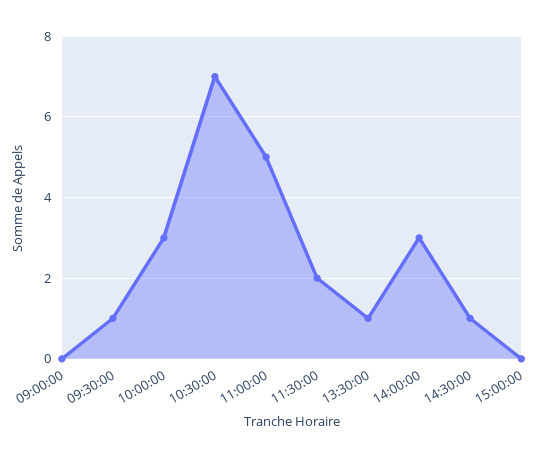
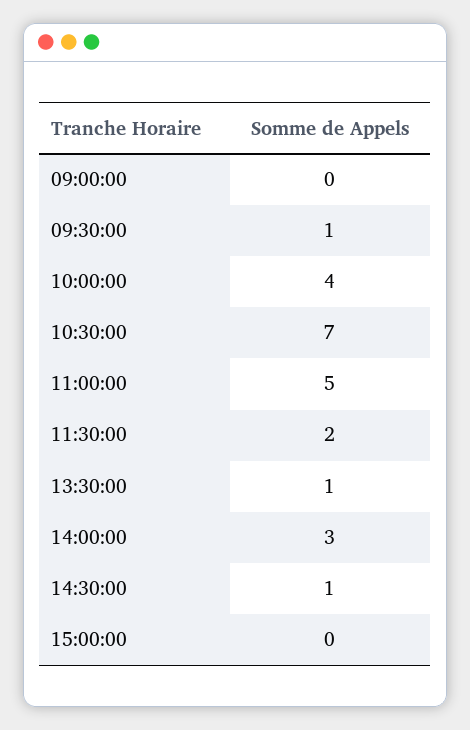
10:00:00: 3 -> 4

